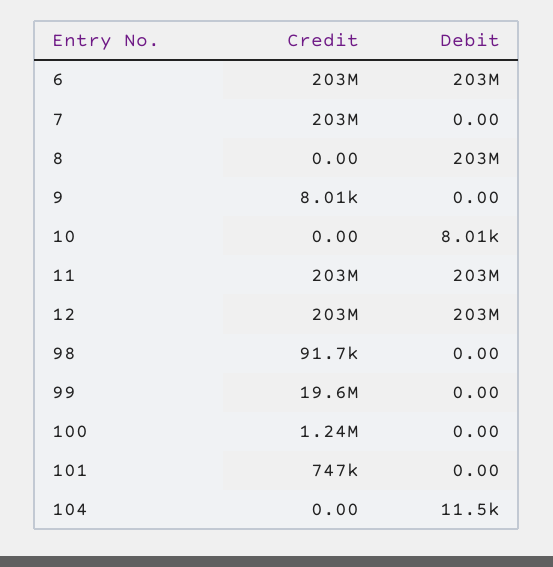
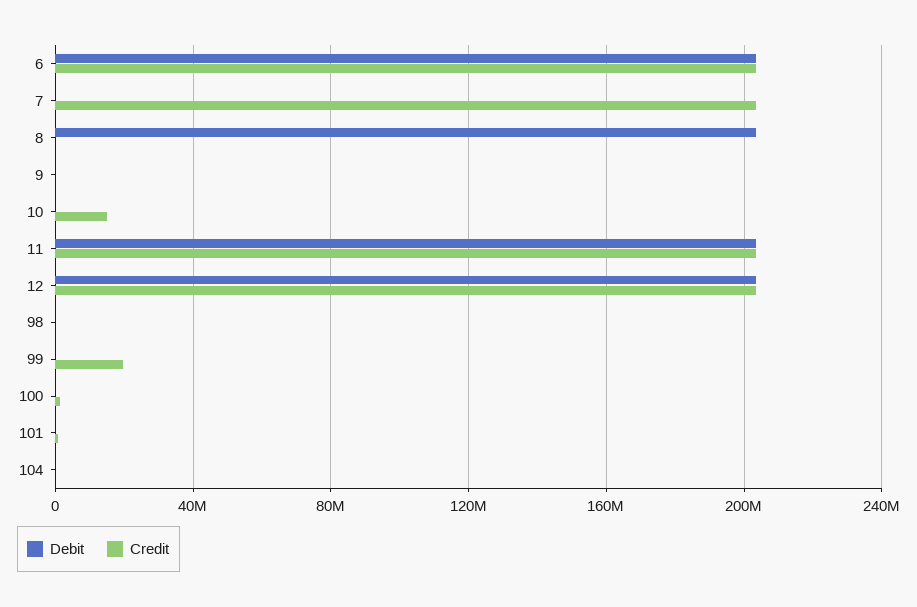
Credit, 10: 0 -> 15000000

